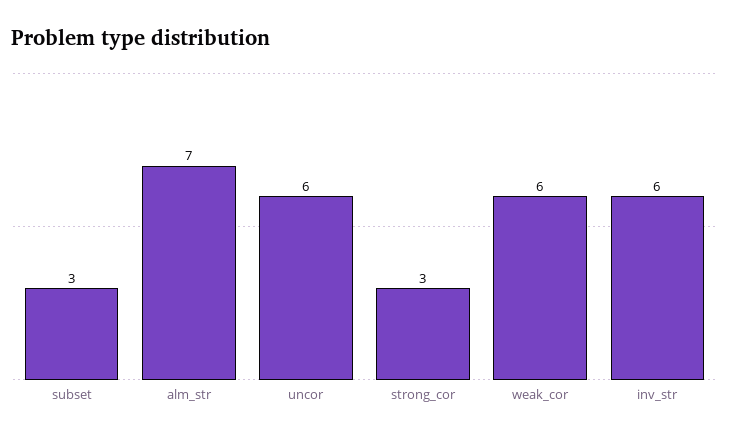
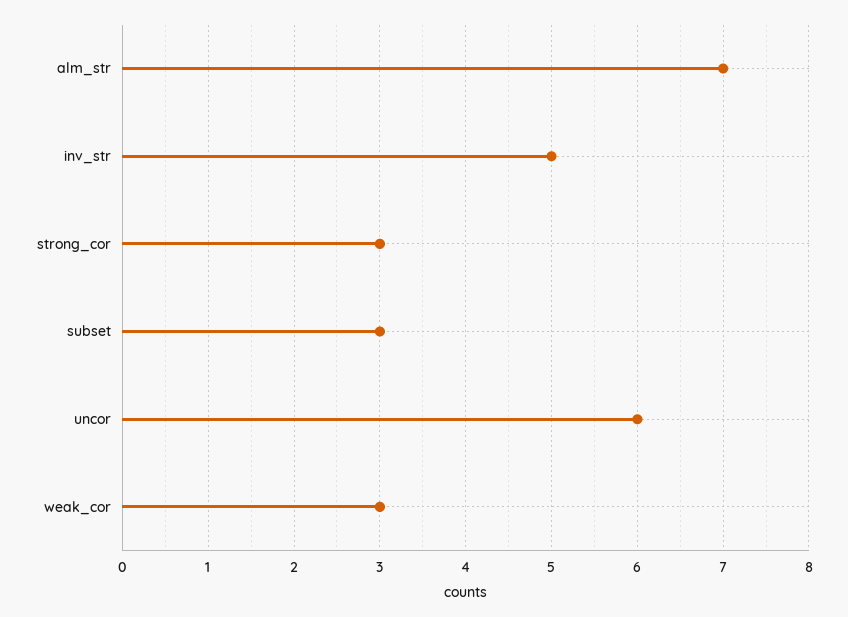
weak_cor: 6 -> 3
inv_str: 6 -> 5

